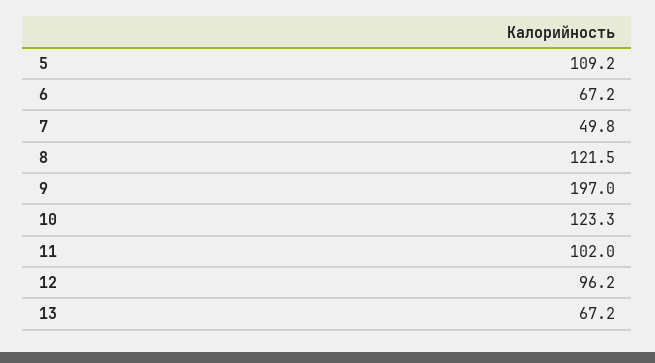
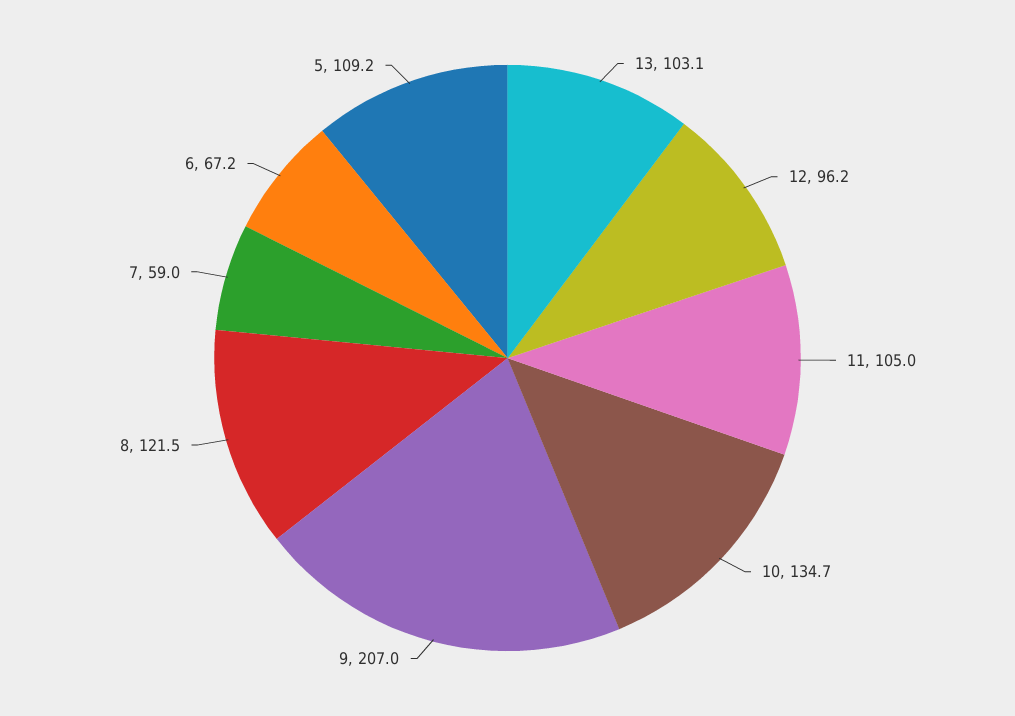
7: 49.8 -> 59
9: 197 -> 207
10: 123.3 -> 134.7
11: 102 -> 105
13: 67.2 -> 103.1

